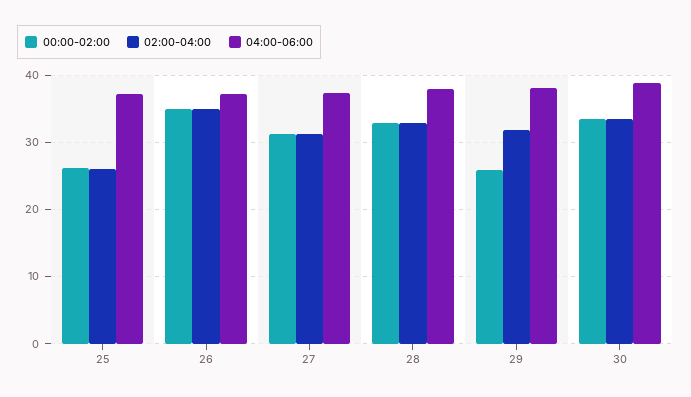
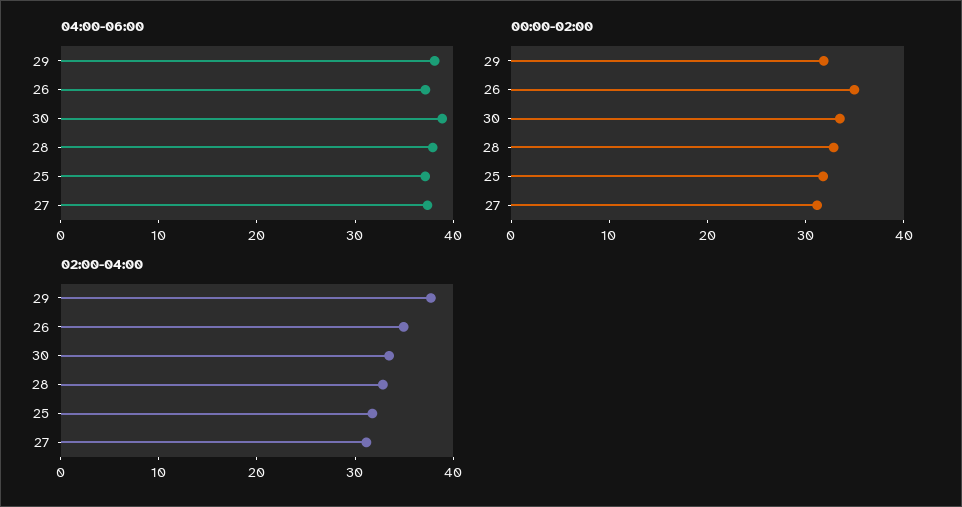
00:00-02:00, 25: 26 -> 32
02:00-04:00, 25: 26 -> 32
00:00-02:00, 29: 26 -> 32
02:00-04:00, 29: 32 -> 38

